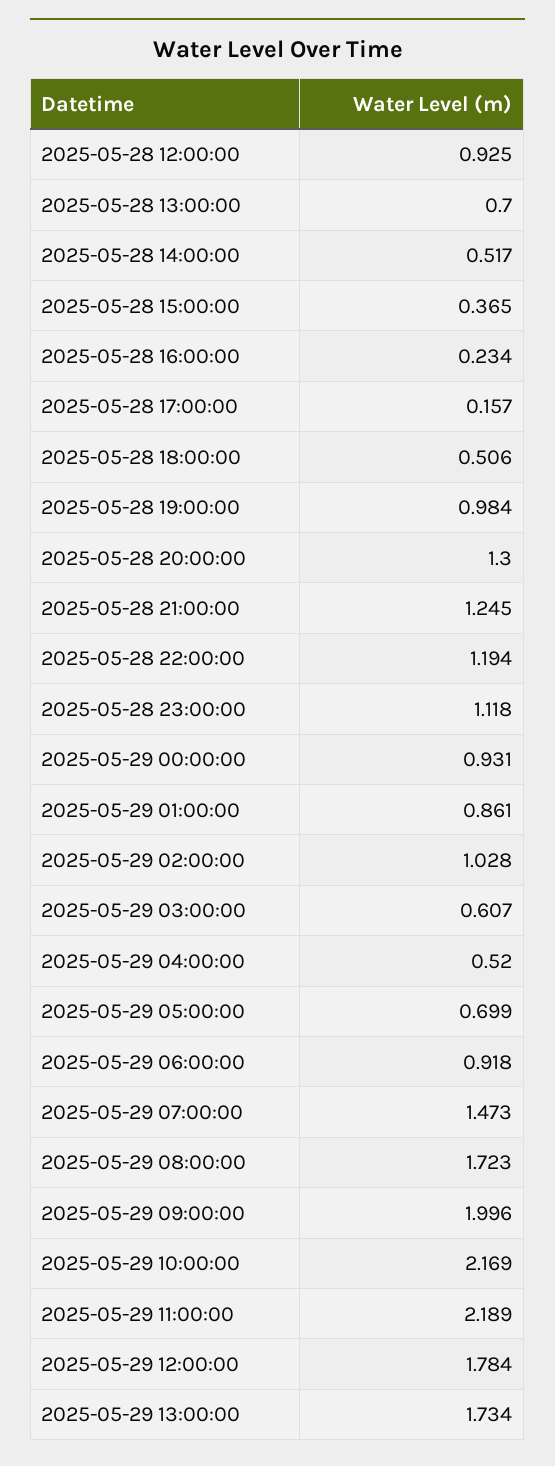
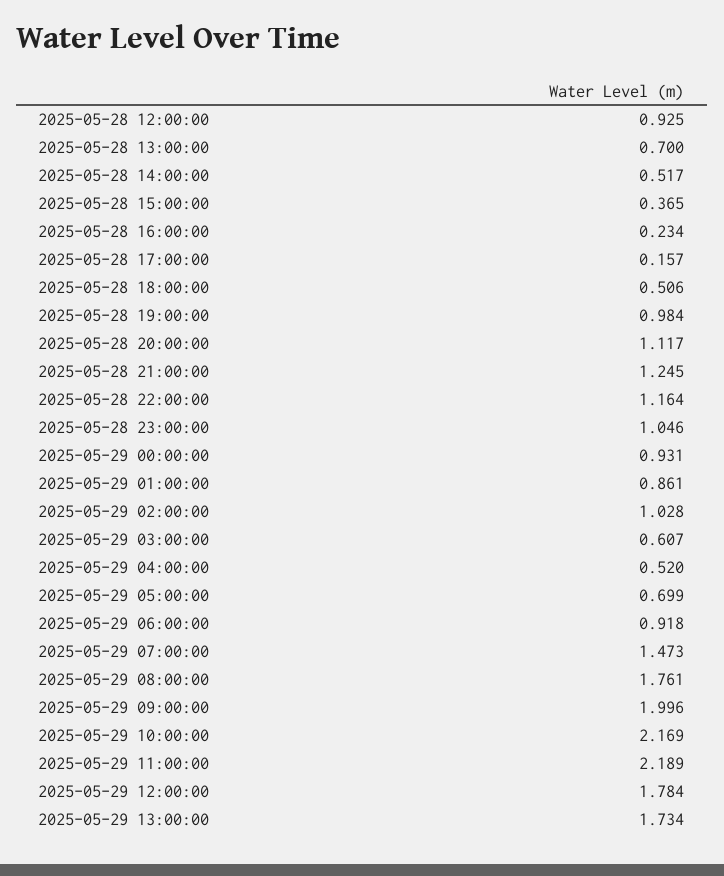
2025-05-28 20:00:00: 1.3 -> 1.117
2025-05-28 22:00:00: 1.194 -> 1.164
2025-05-28 23:00:00: 1.118 -> 1.046
2025-05-29 08:00:00: 1.723 -> 1.761

